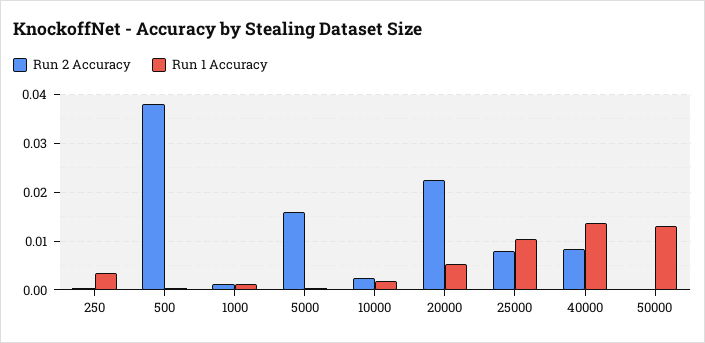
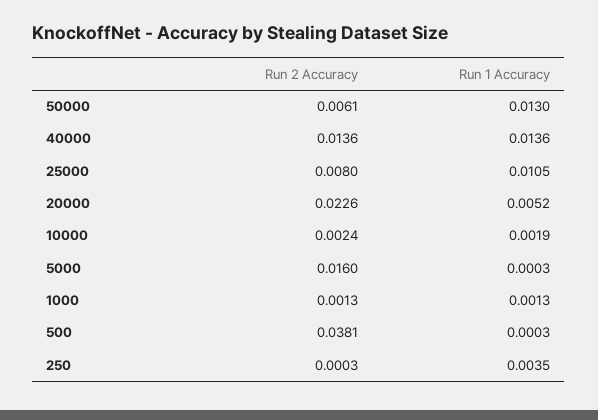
Run 2 Accuracy, 40000: 0.008 -> 0.0136
Run 2 Accuracy, 50000: 0 -> 0.0061

